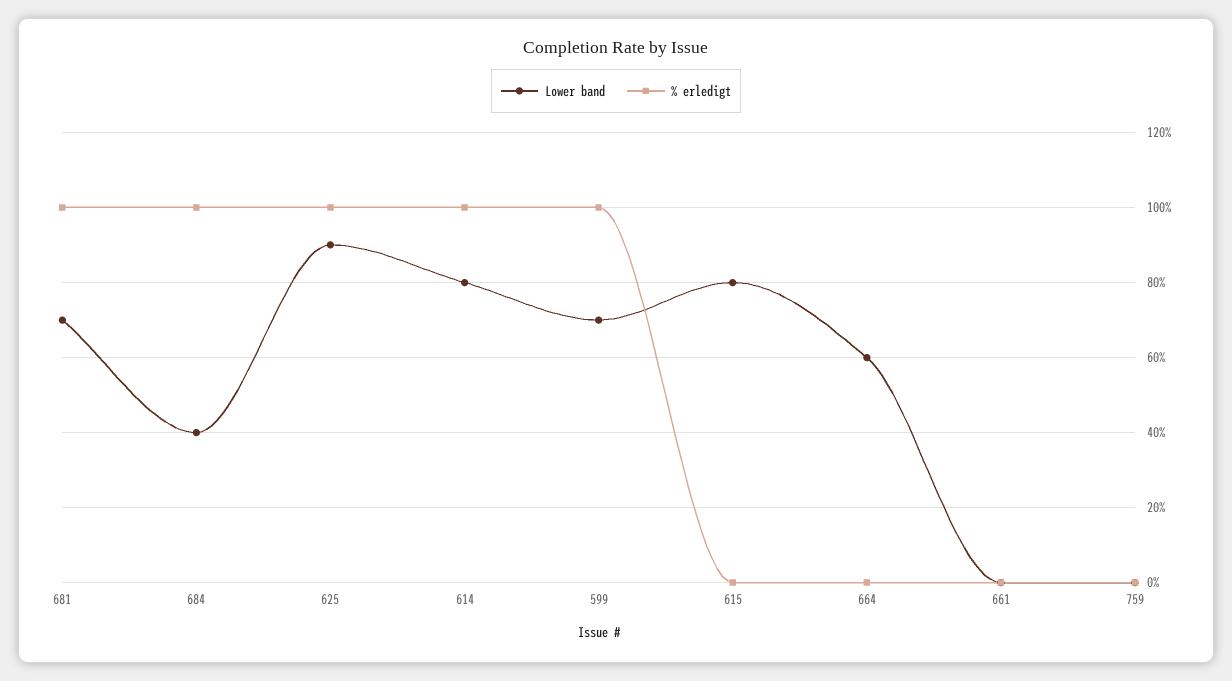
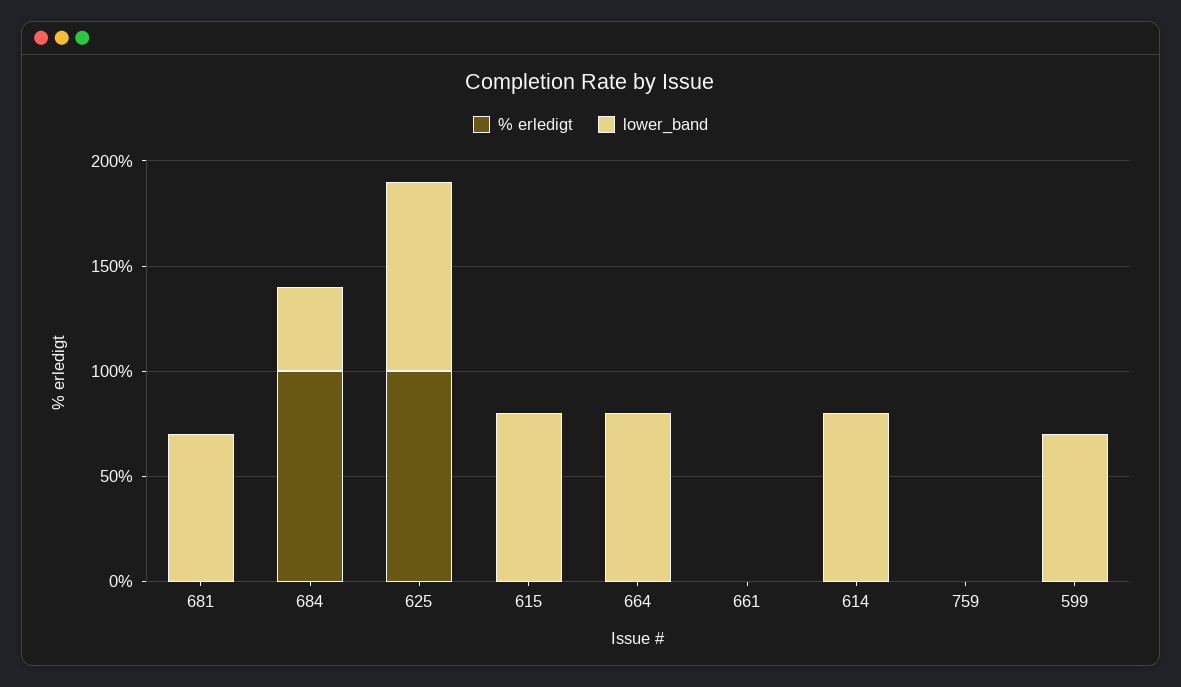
% erledigt, 681: 100 -> 0
% erledigt, 614: 100 -> 0
% erledigt, 599: 100 -> 0
Lower band, 664: 60 -> 80

